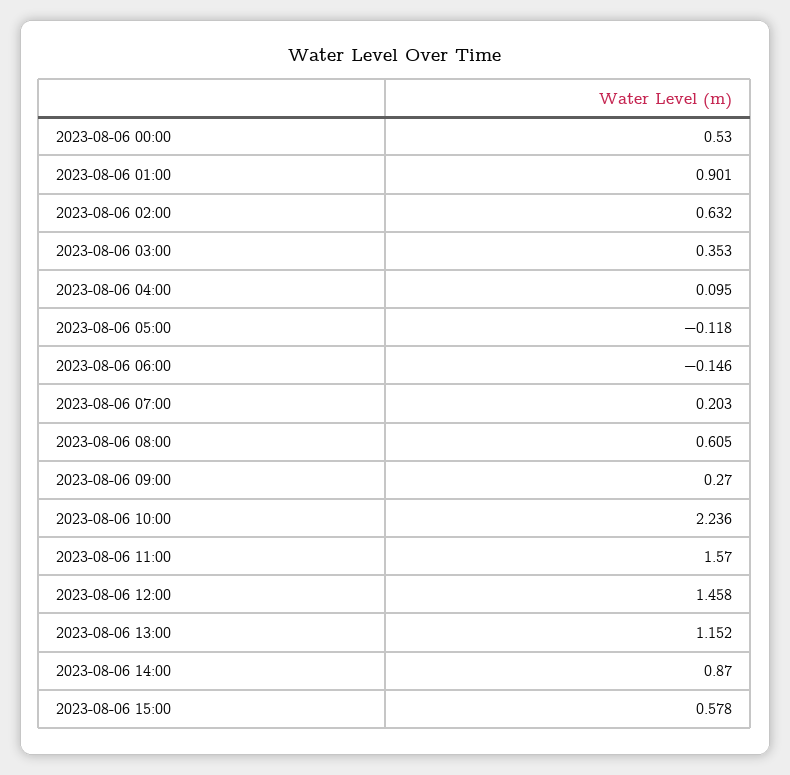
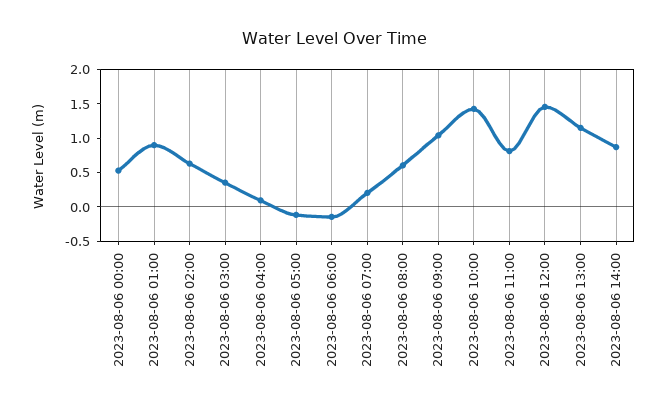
2023-08-06 09:00: 0.27 -> 1
2023-08-06 10:00: 2.236 -> 1.5
2023-08-06 11:00: 1.57 -> 0.75
2023-08-06 15:00: 0.578 -> none

